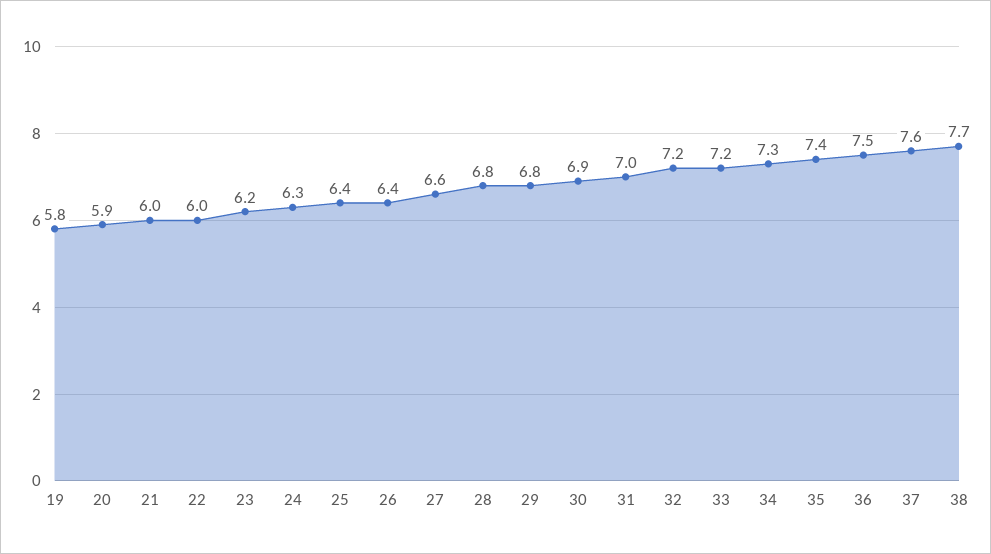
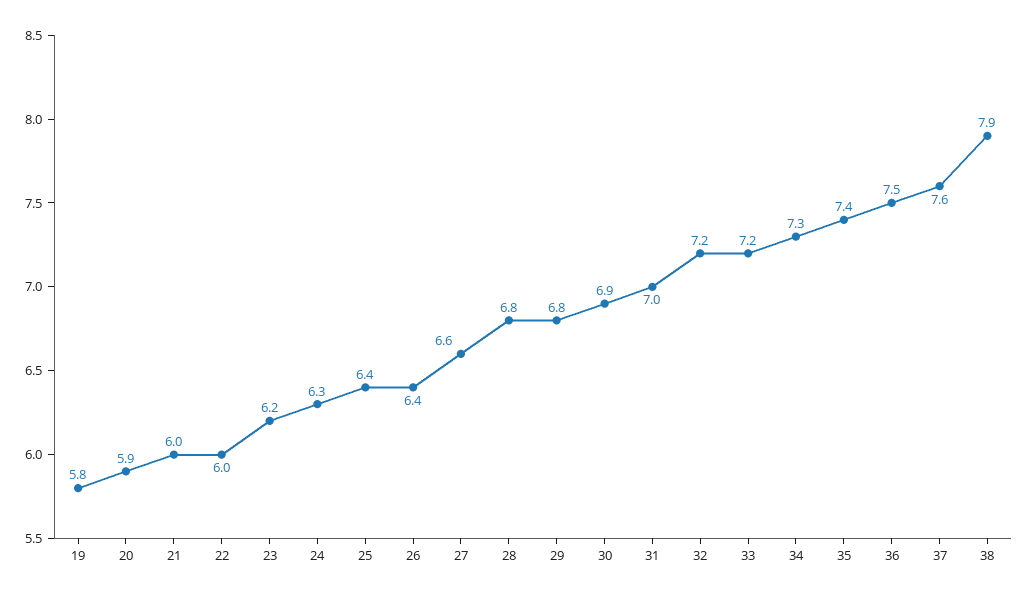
38: 7.7 -> 7.9

